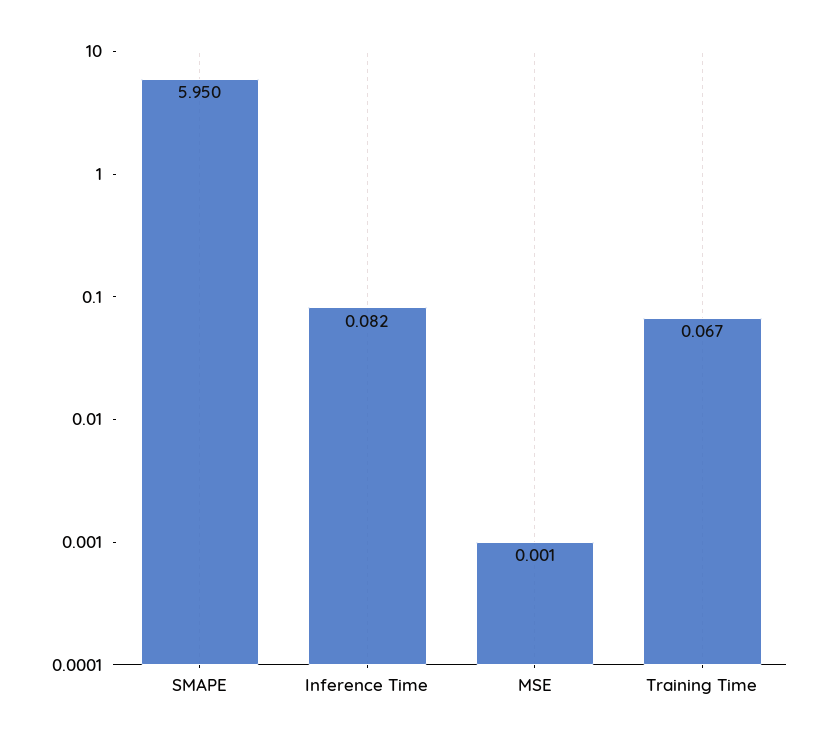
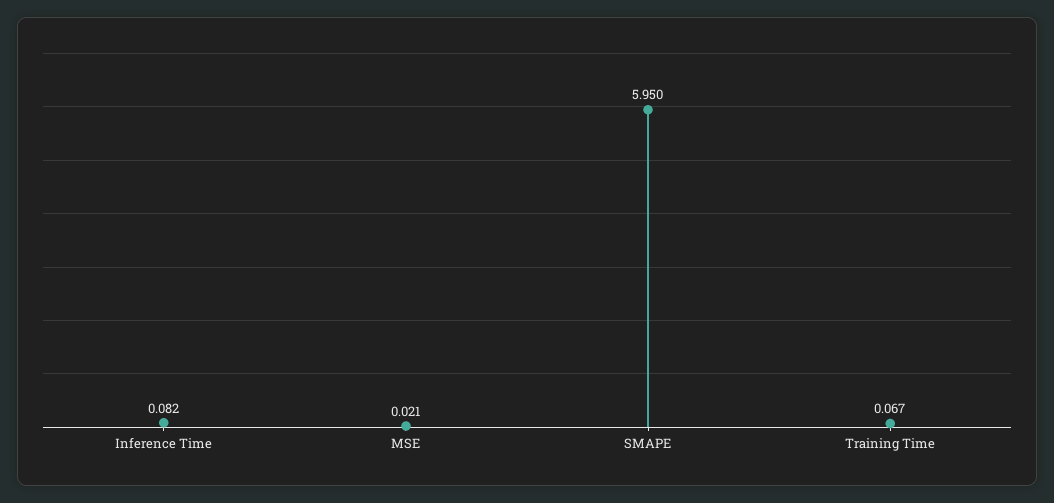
MSE: 0.001 -> 0.021

